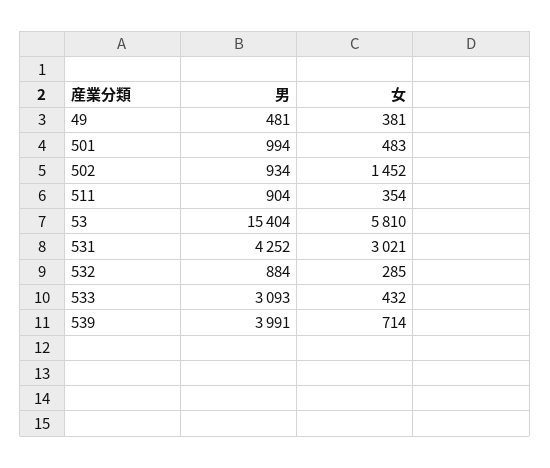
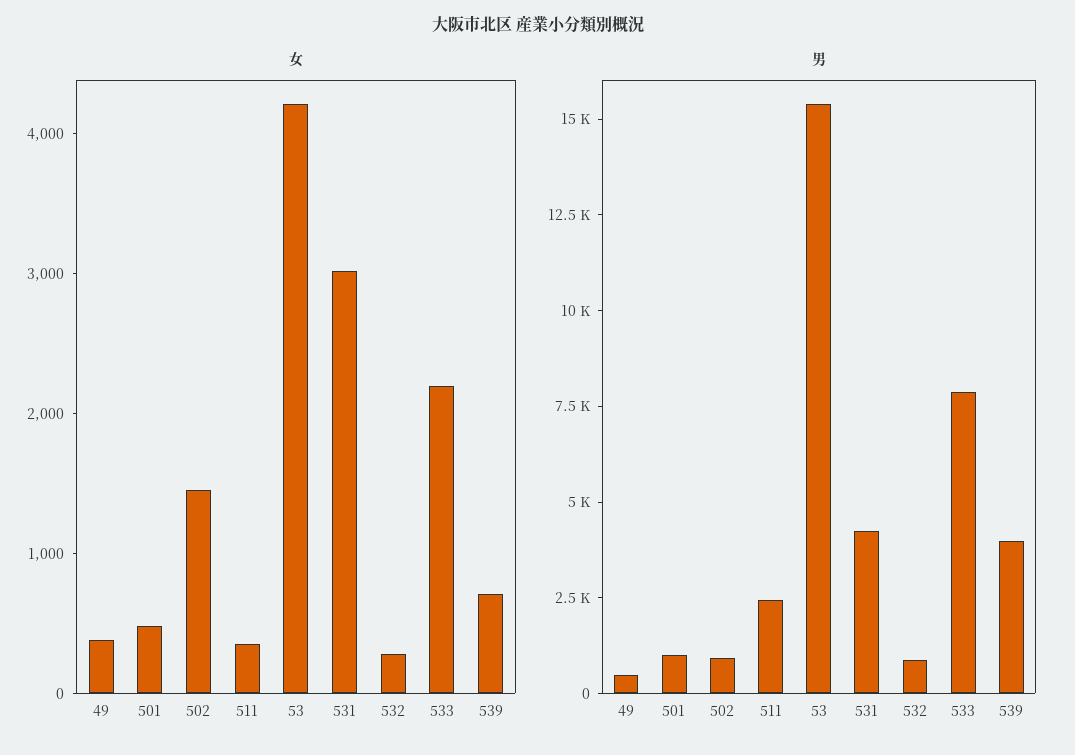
男, 511: 904 -> 2500
女, 53: 5810 -> 4200
男, 533: 3093 -> 8000
女, 533: 432 -> 2200

